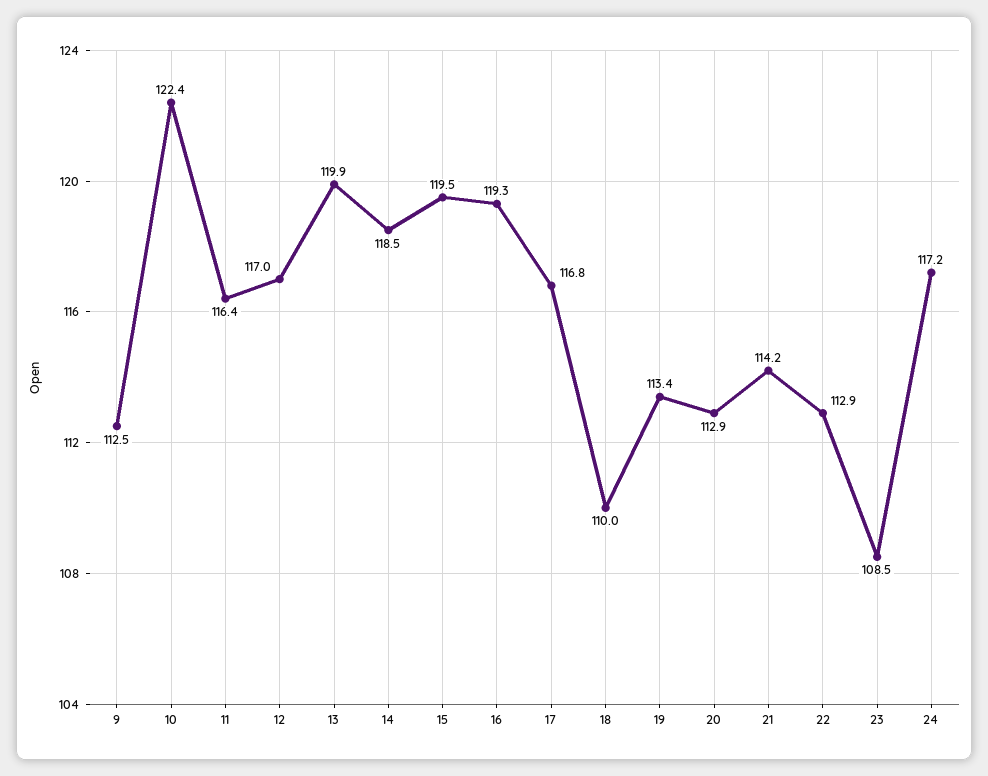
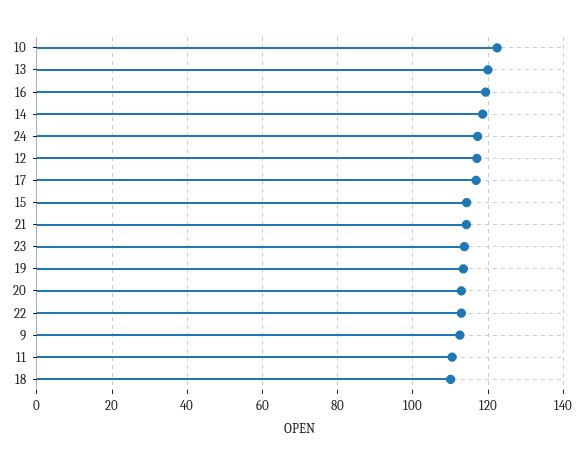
11: 116.4 -> 110
15: 119.5 -> 114
23: 108.5 -> 114

